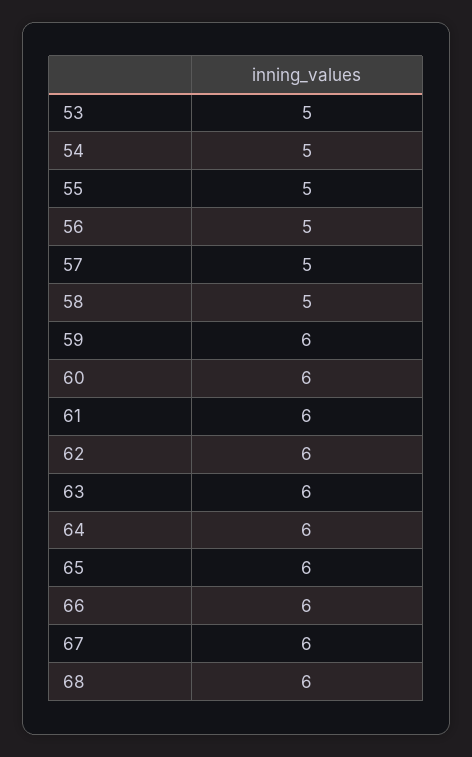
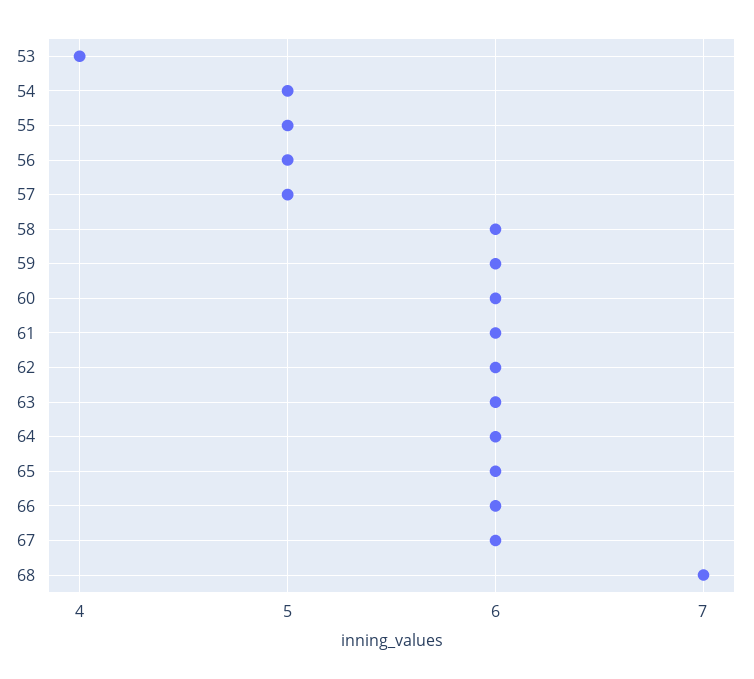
53: 5 -> 4
58: 5 -> 6
68: 6 -> 7

